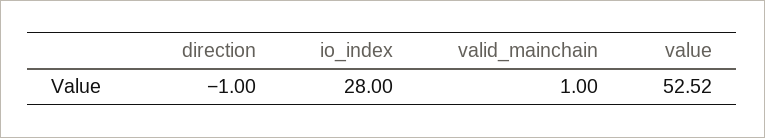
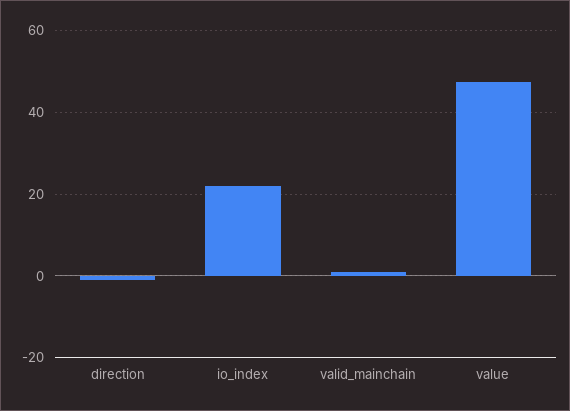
io_index: 28 -> 22
value: 52.52 -> 48

